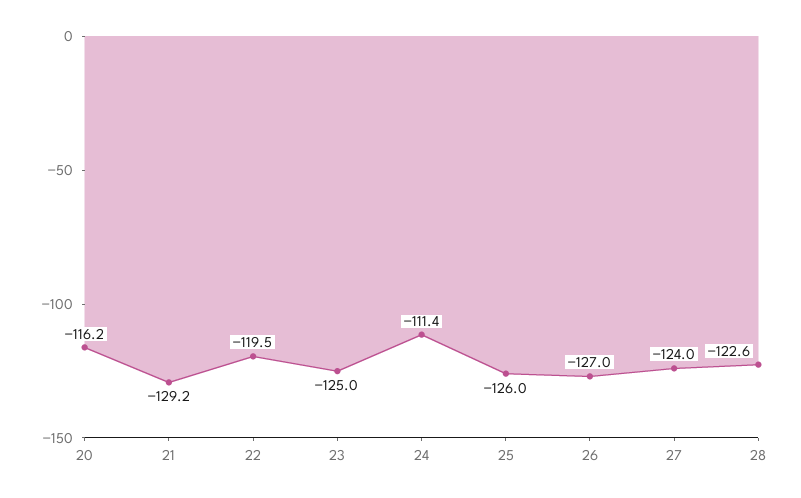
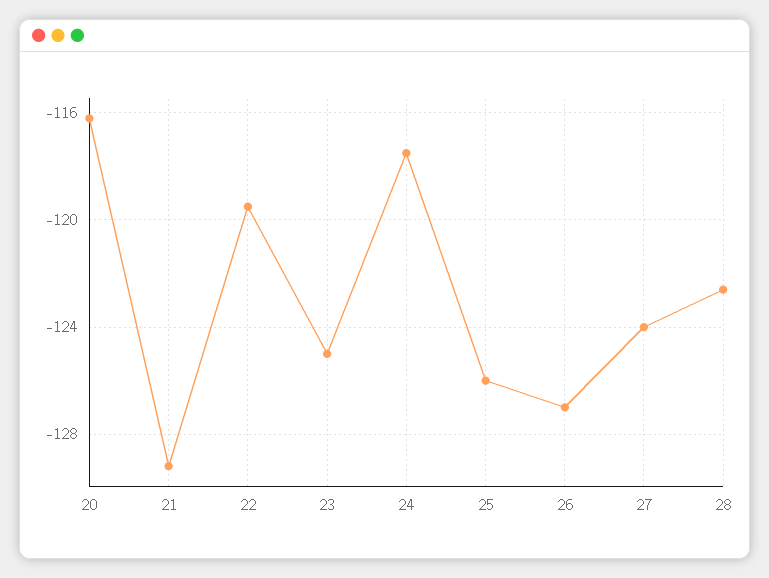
24: -111.4 -> -117.5

